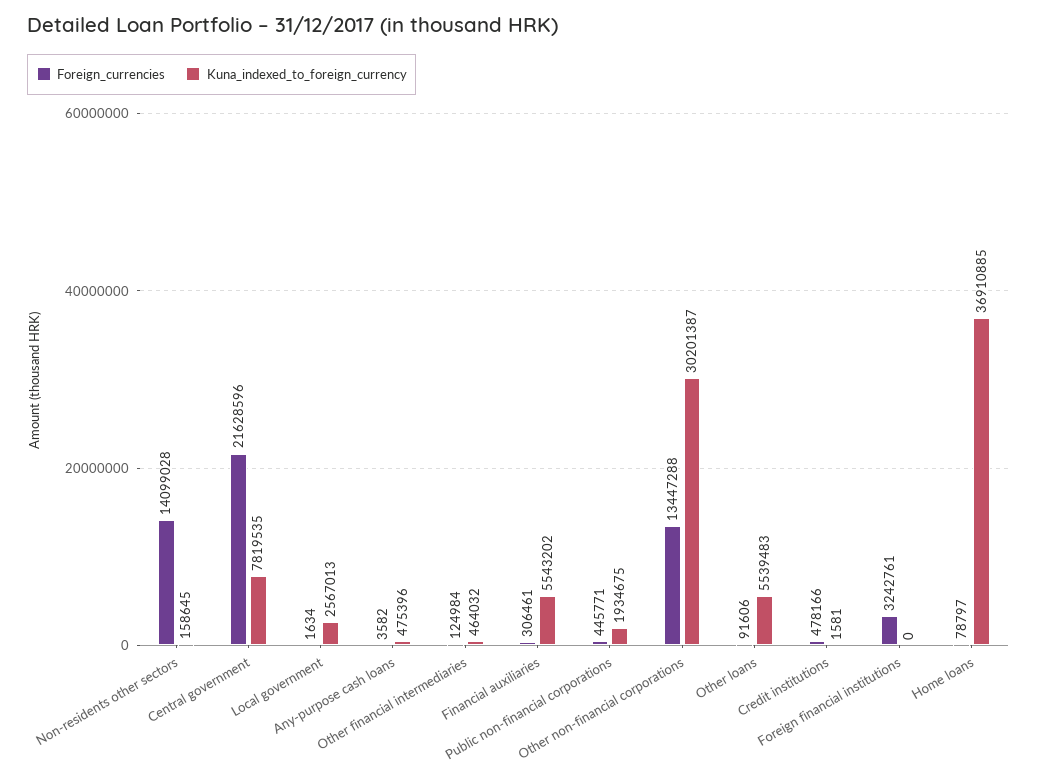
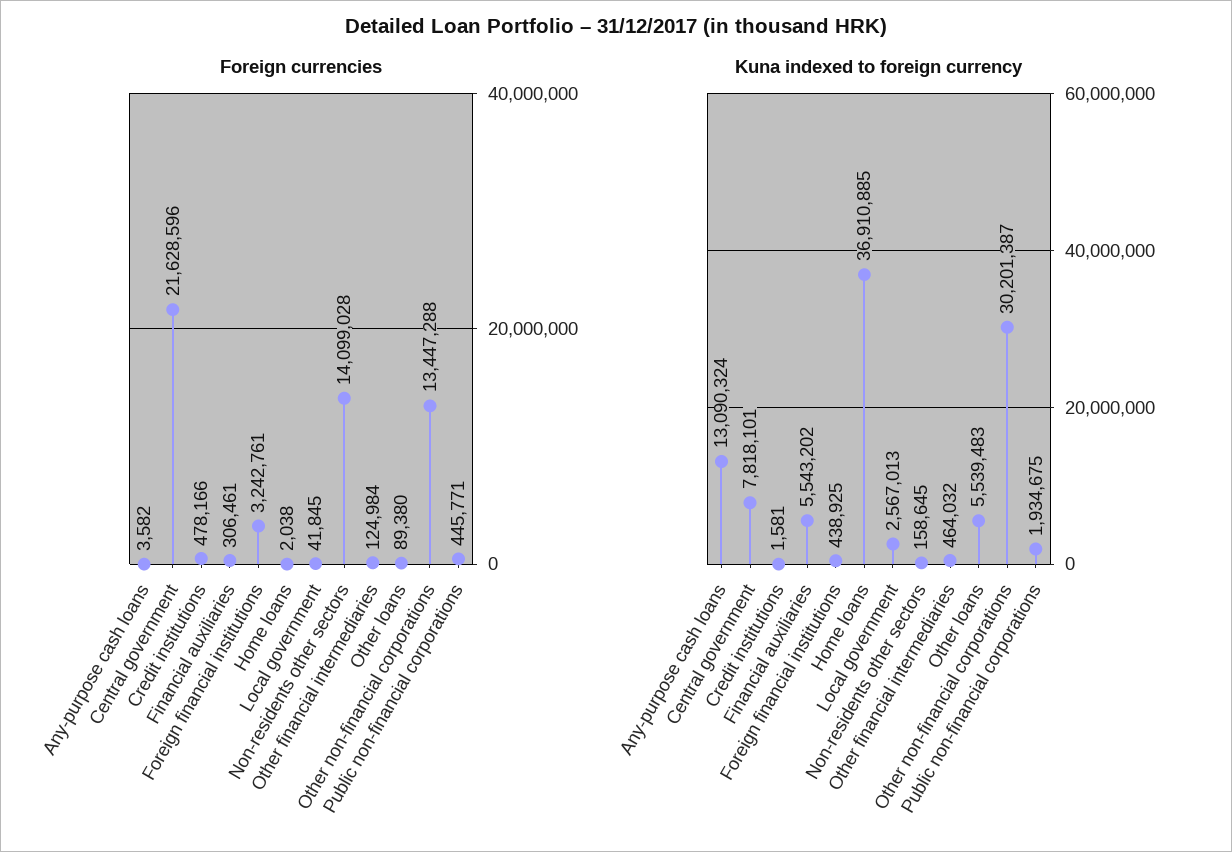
Kuna_indexed_to_foreign_currency, Central government: 7819535 -> 7818101
Foreign_currencies, Local government: 1634 -> 41845
Kuna_indexed_to_foreign_currency, Any-purpose cash loans: 475396 -> 13090324
Foreign_currencies, Other loans: 91606 -> 89380
Kuna_indexed_to_foreign_currency, Foreign financial institutions: 0 -> 438925
Foreign_currencies, Home loans: 78797 -> 2038

